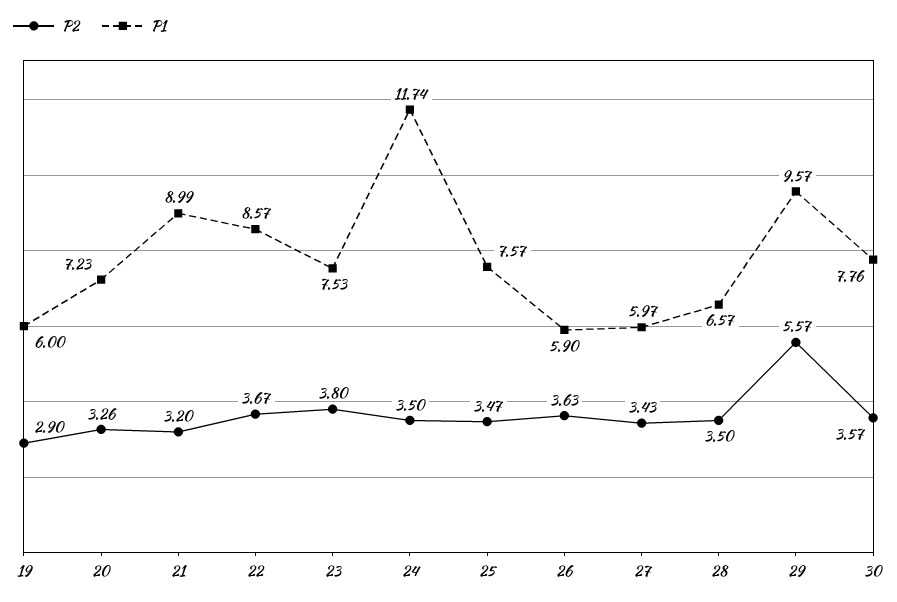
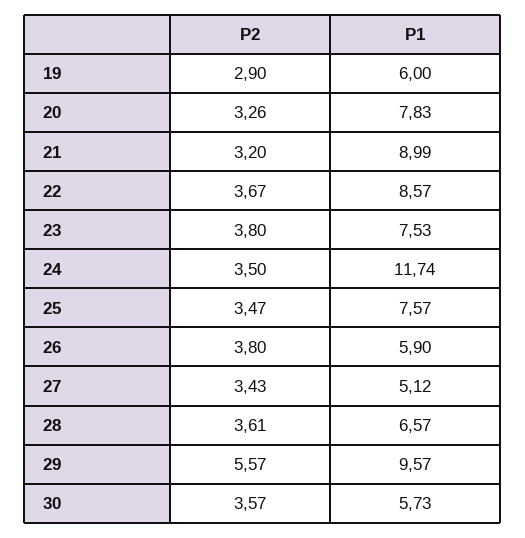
P1, 20: 7.23 -> 7.83
P2, 26: 3.63 -> 3.8
P1, 27: 5.97 -> 5.12
P2, 28: 3.5 -> 3.61
P1, 30: 7.76 -> 5.73

